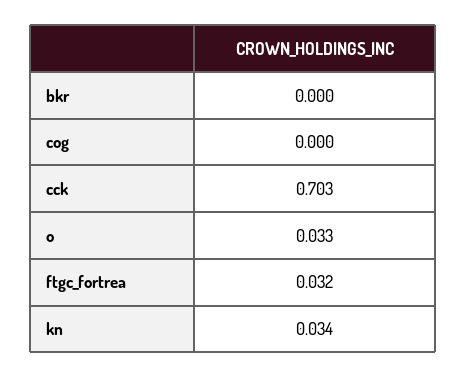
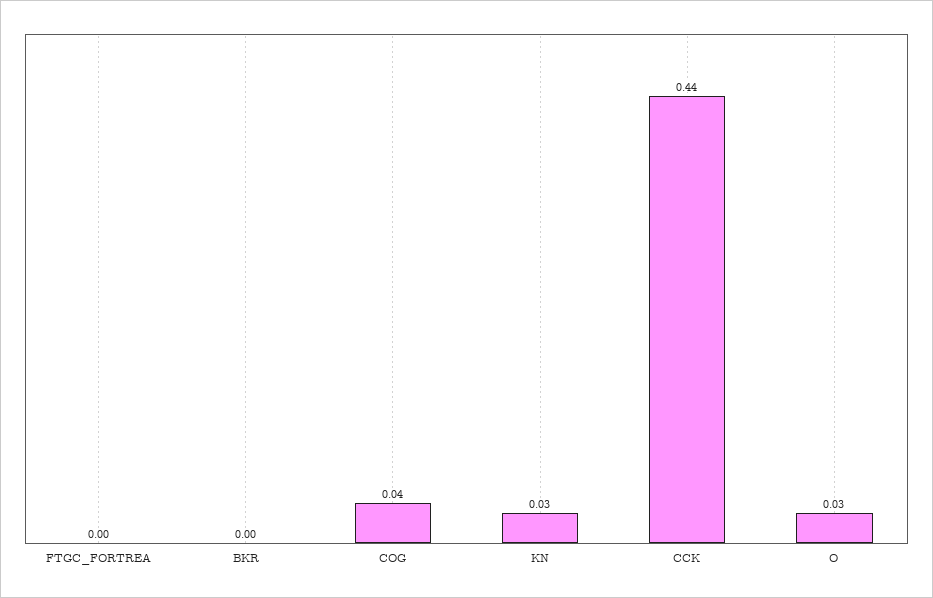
cog: 0 -> 0.04
cck: 0.703 -> 0.44
ftgc_fortrea: 0.032 -> 0

